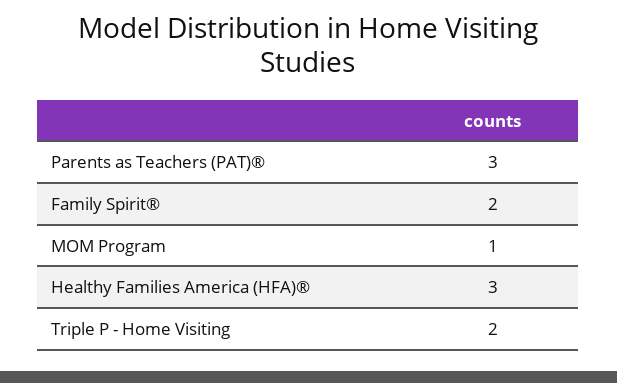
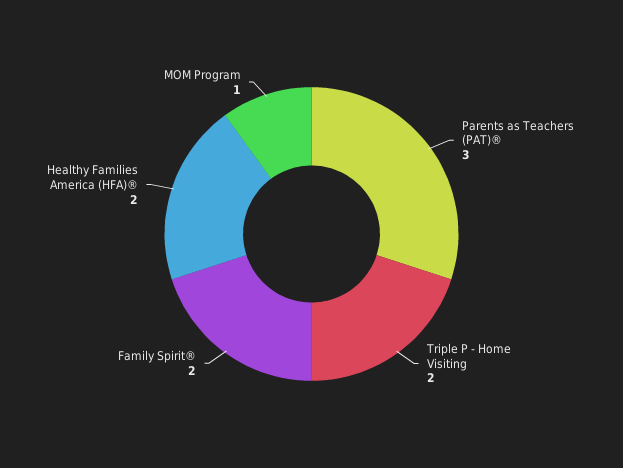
Healthy Families America (HFA)®: 3 -> 2

